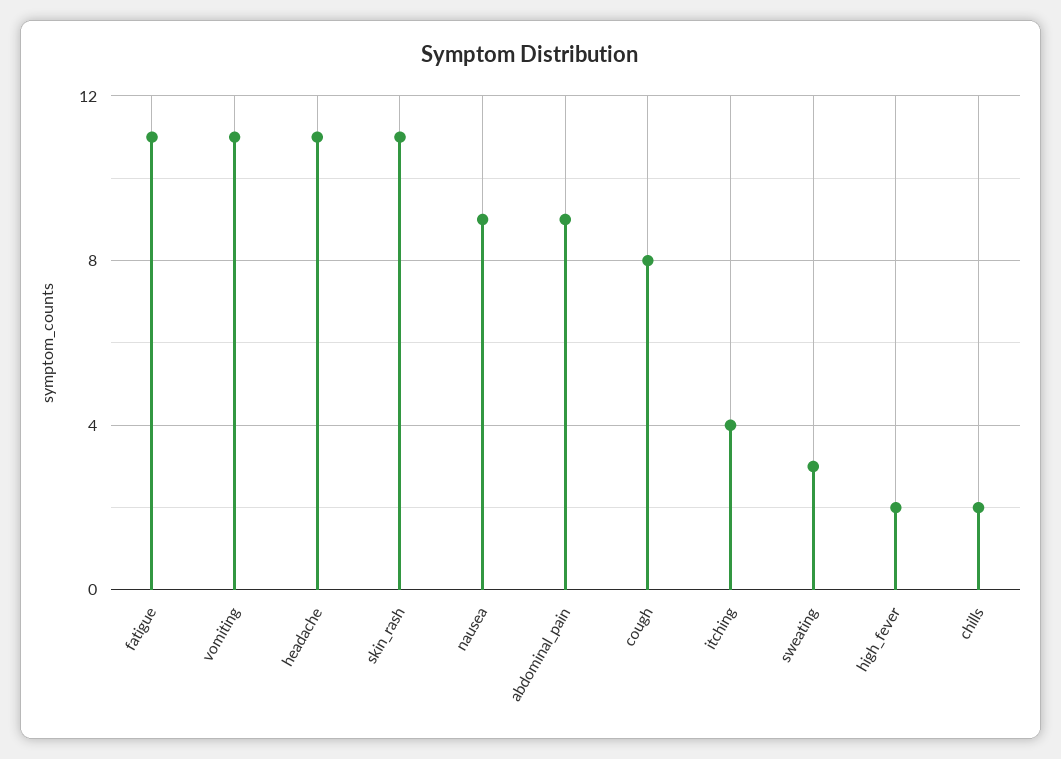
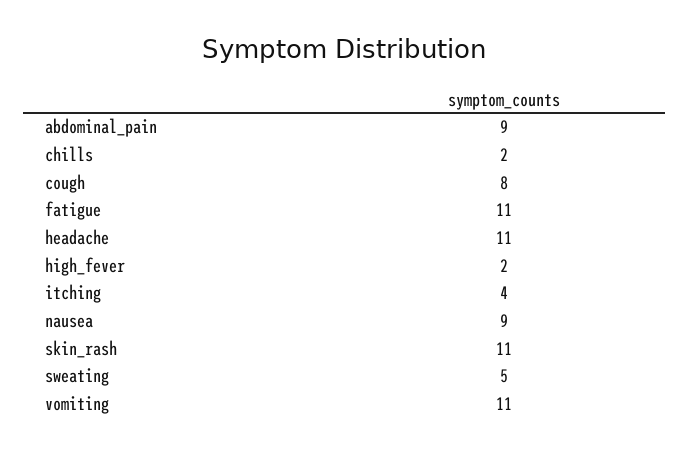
sweating: 3 -> 5

